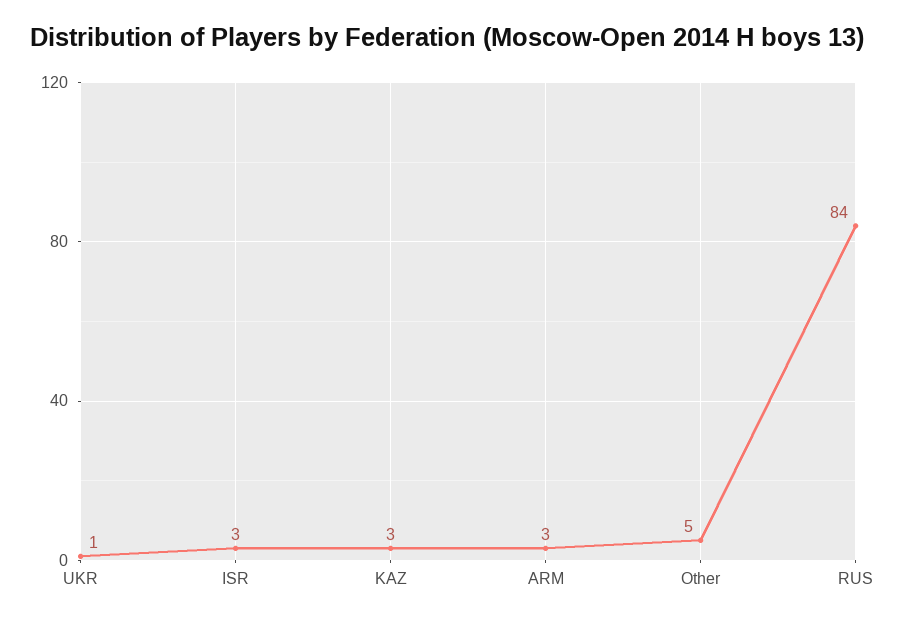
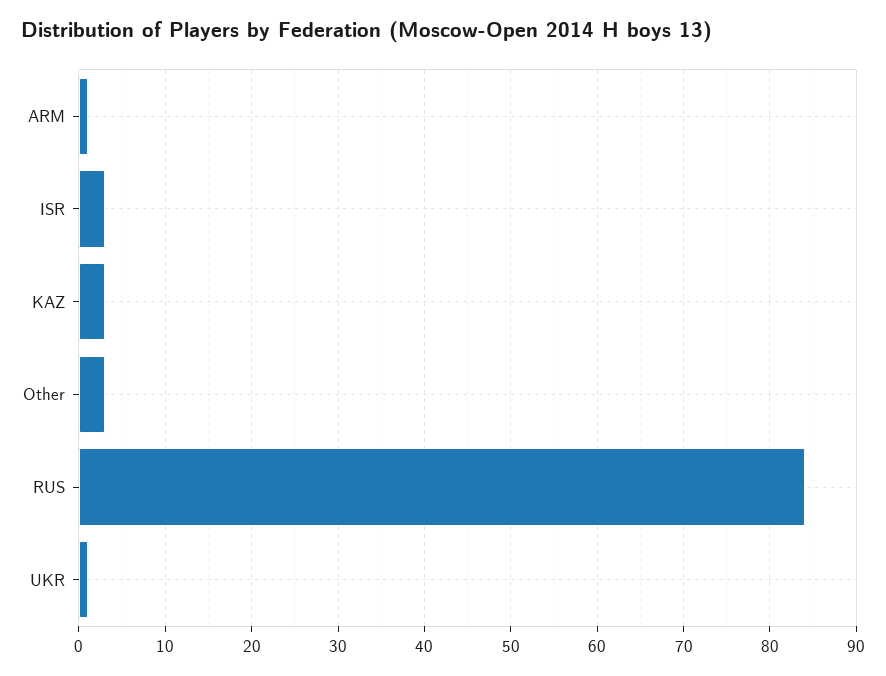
ARM: 3 -> 1
Other: 5 -> 3

